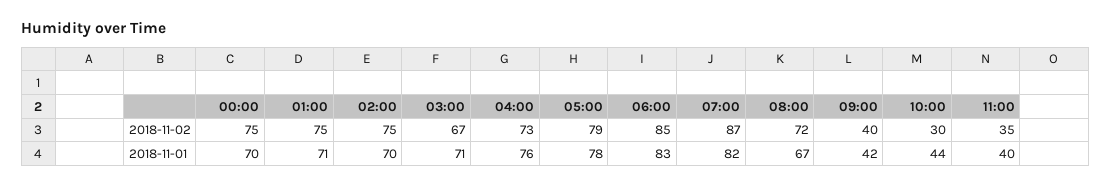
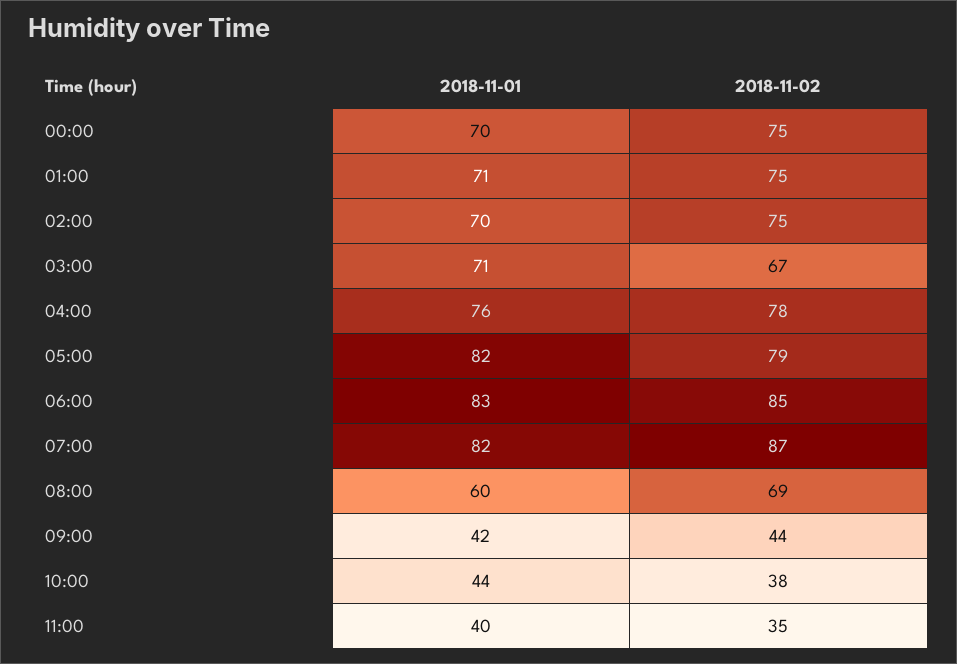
04:00, 2018-11-02: 73 -> 78
08:00, 2018-11-02: 72 -> 69
09:00, 2018-11-02: 40 -> 44
10:00, 2018-11-02: 30 -> 38
05:00, 2018-11-01: 78 -> 82
08:00, 2018-11-01: 67 -> 60

